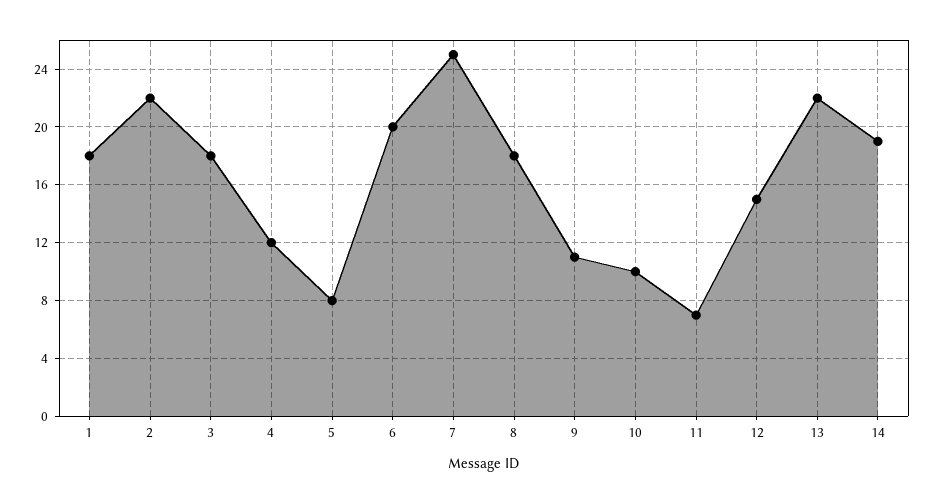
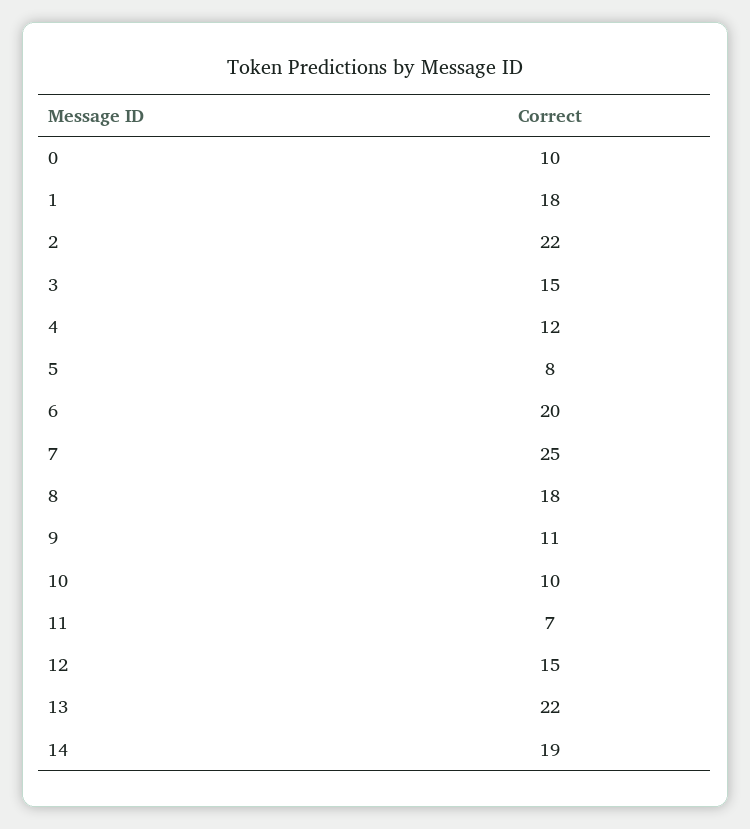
3: 18 -> 15
0: none -> 10

